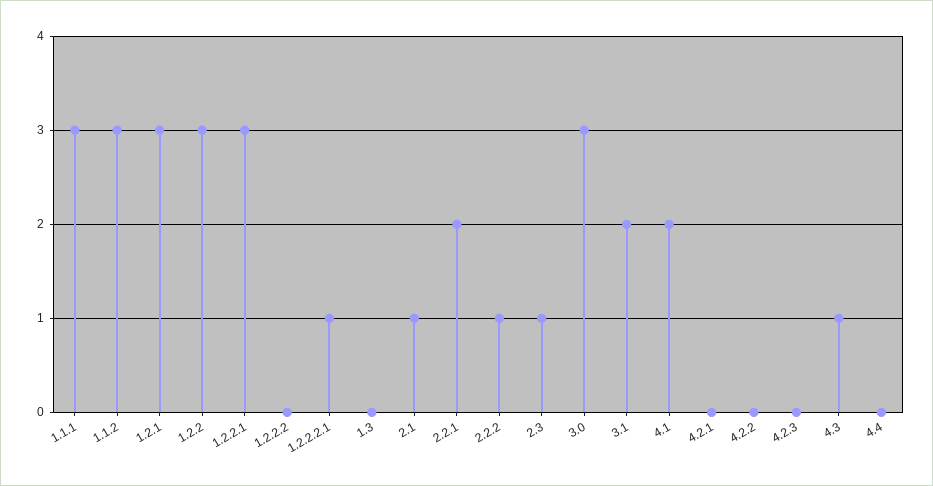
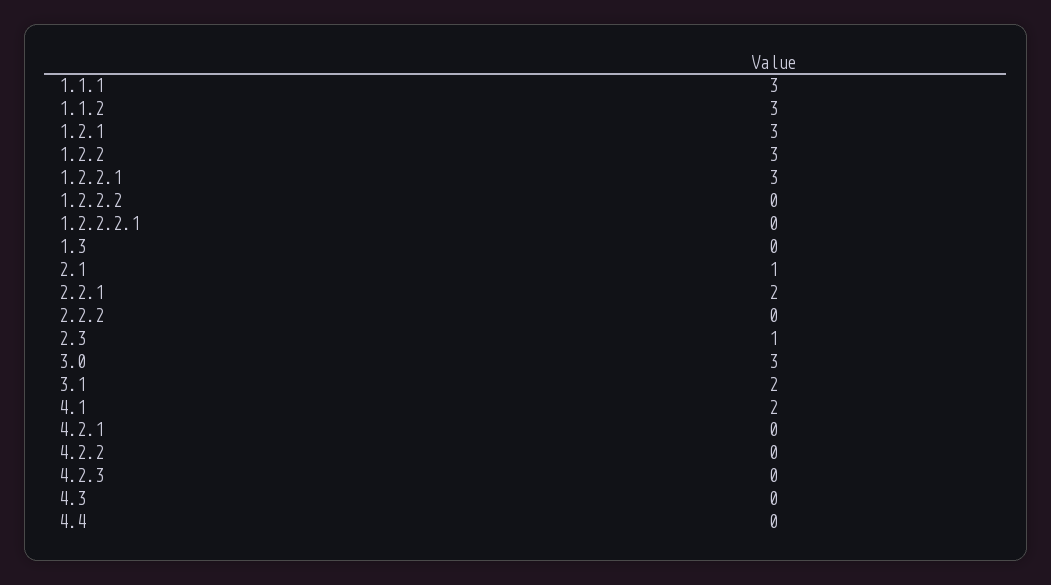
1.2.2.2.1: 1 -> 0
2.2.2: 1 -> 0
4.3: 1 -> 0

